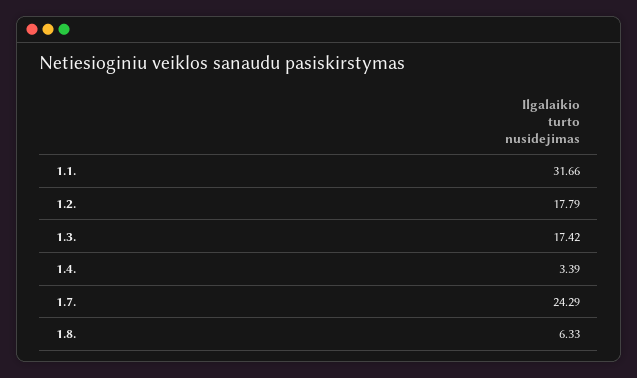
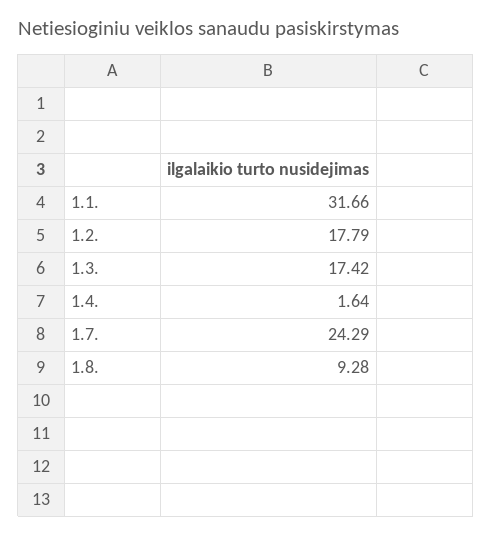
1.4.: 3.39 -> 1.64
1.8.: 6.33 -> 9.28

